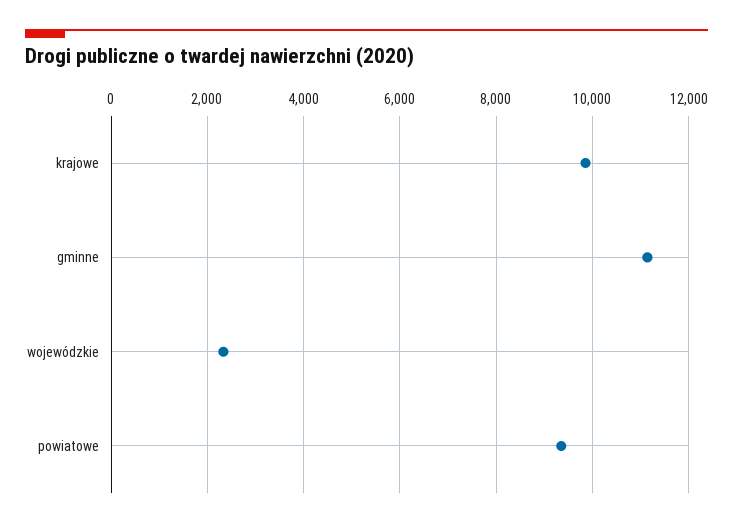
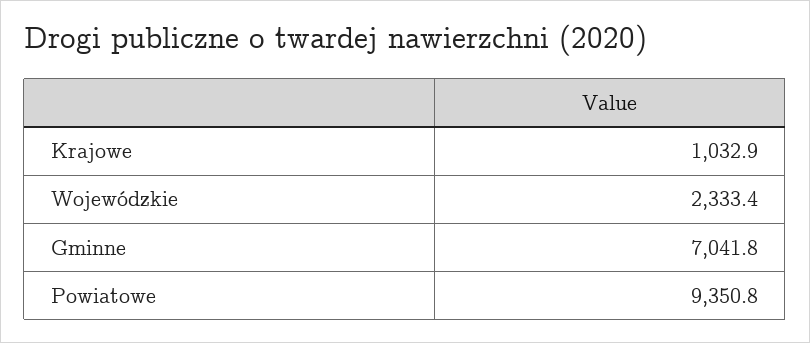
krajowe: 9800 -> 1032.9
gminne: 11200 -> 7041.8

